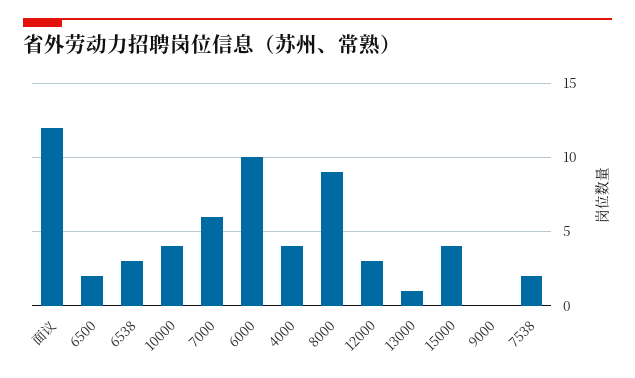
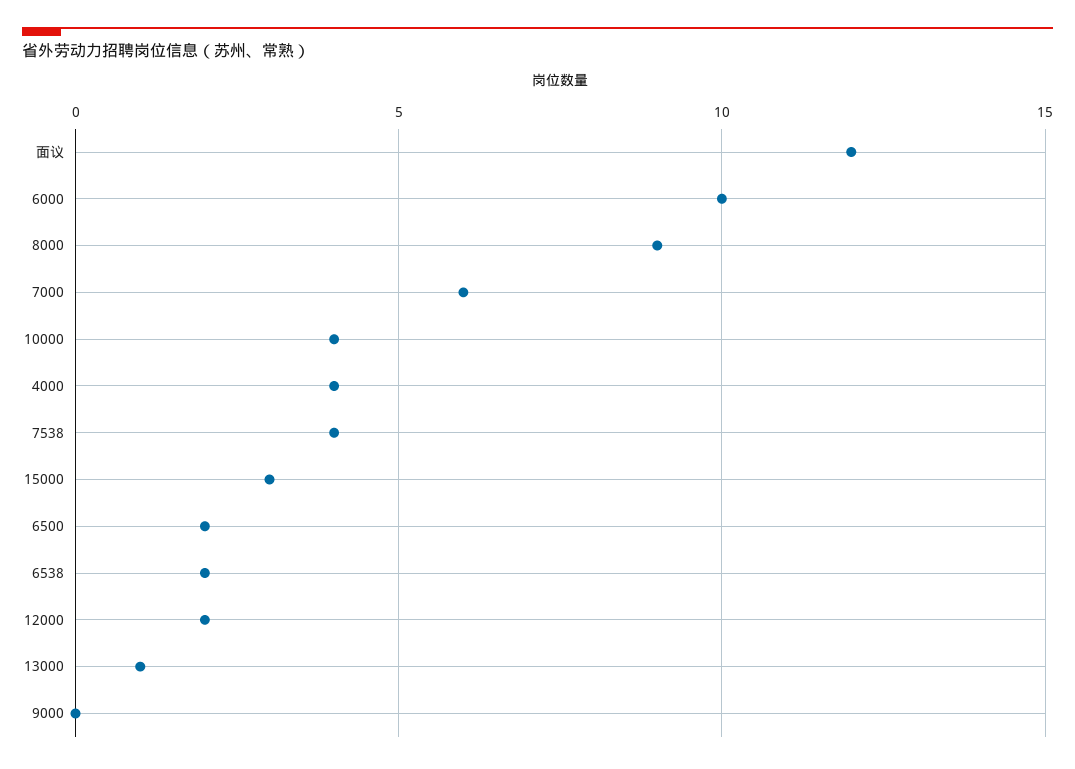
6538: 3 -> 2
12000: 3 -> 2
15000: 4 -> 3
7538: 2 -> 4

